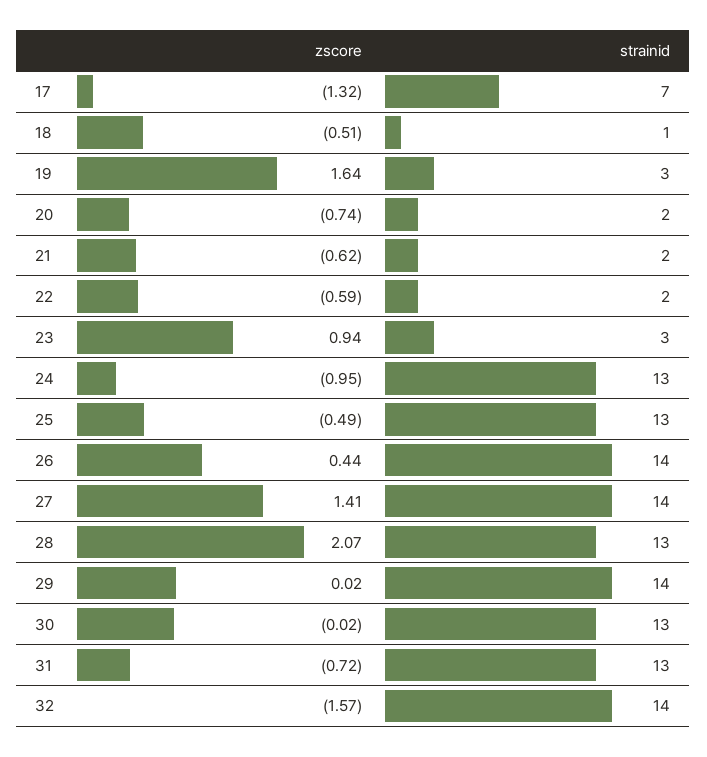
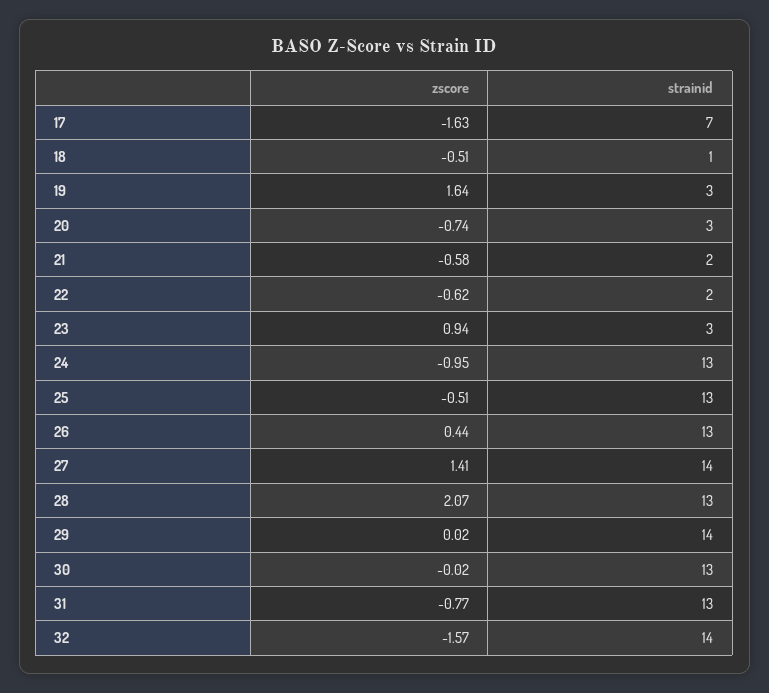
zscore, 17: -1.32 -> -1.63
strainid, 20: 2 -> 3
zscore, 21: -0.62 -> -0.58
zscore, 22: -0.59 -> -0.62
zscore, 25: -0.49 -> -0.51
strainid, 26: 14 -> 13
zscore, 31: -0.72 -> -0.77

